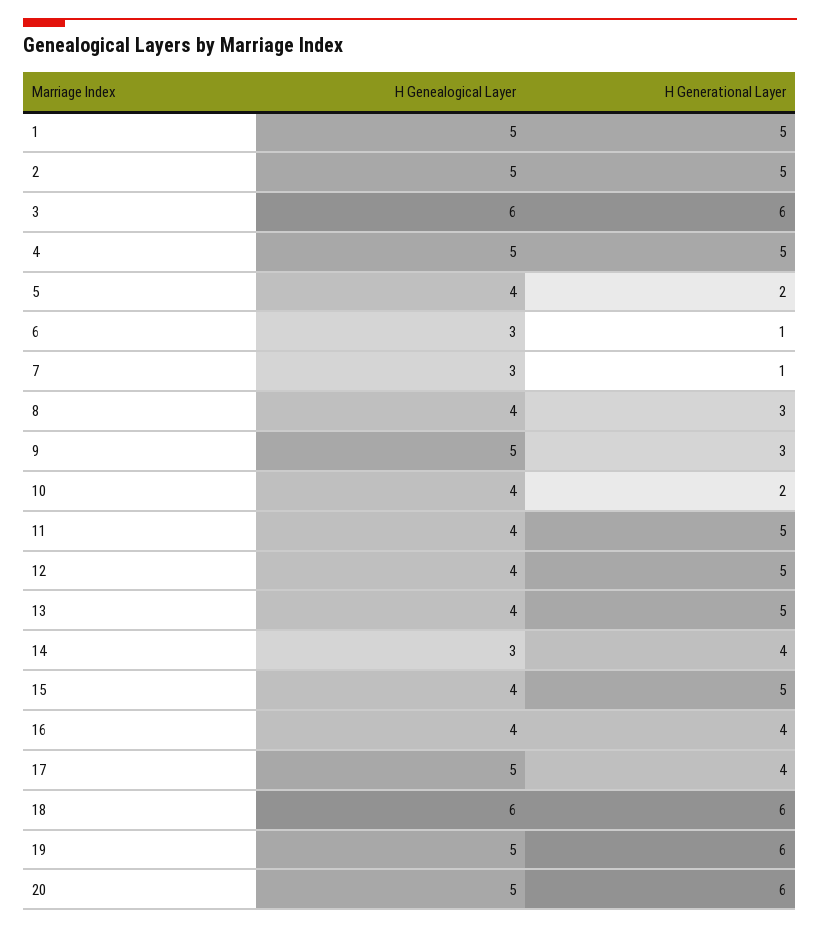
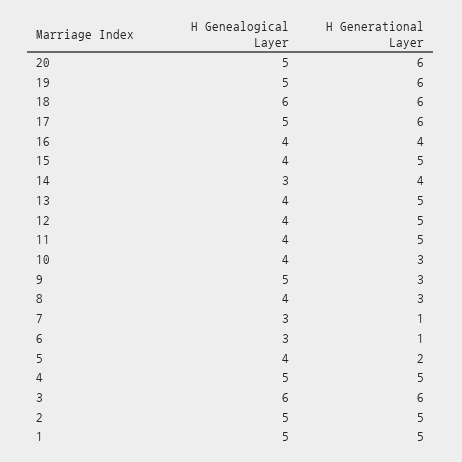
H Generational Layer, 10: 2 -> 3
H Generational Layer, 17: 4 -> 6

